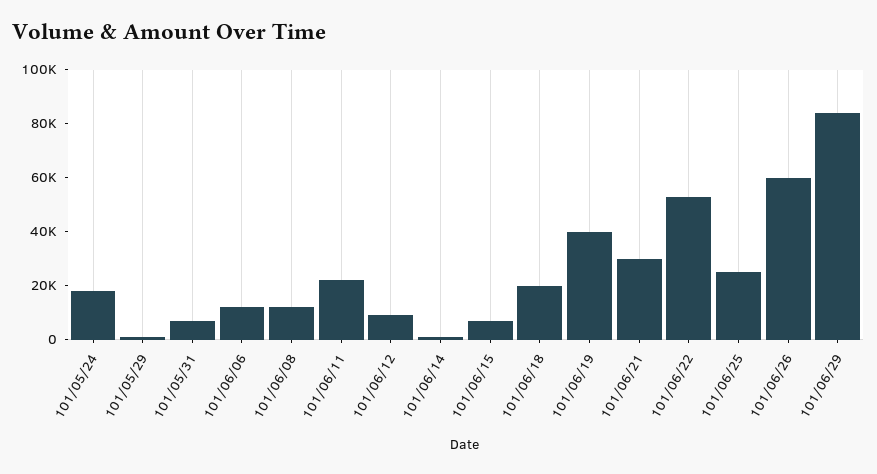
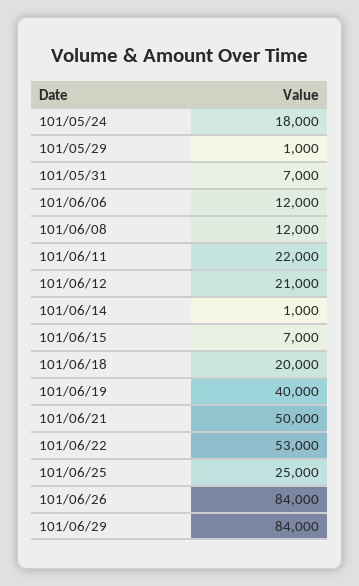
101/06/12: 10000 -> 21000
101/06/21: 30000 -> 50000
101/06/26: 60000 -> 84000

